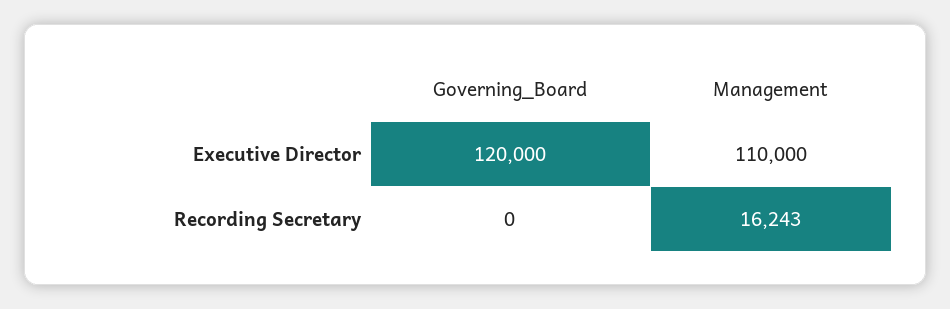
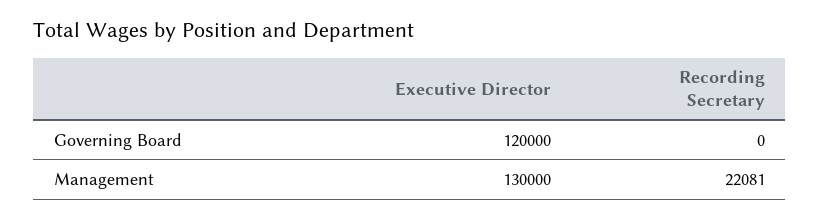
Management, Executive Director: 110000 -> 130000
Management, Recording Secretary: 16243 -> 22081

